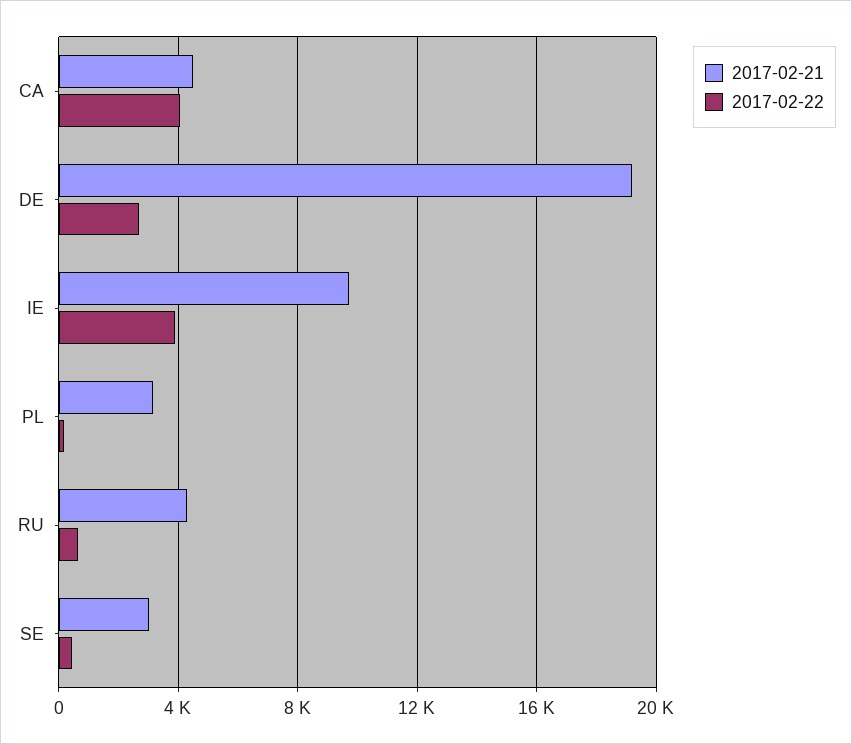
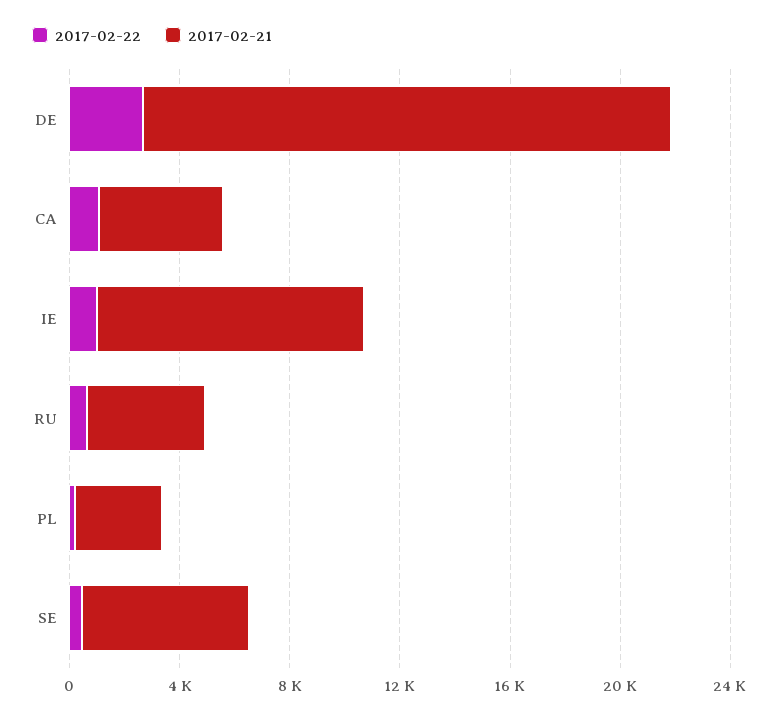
2017-02-22, CA: 4000 -> 1000
2017-02-22, IE: 4000 -> 1000
2017-02-21, SE: 3000 -> 6000

